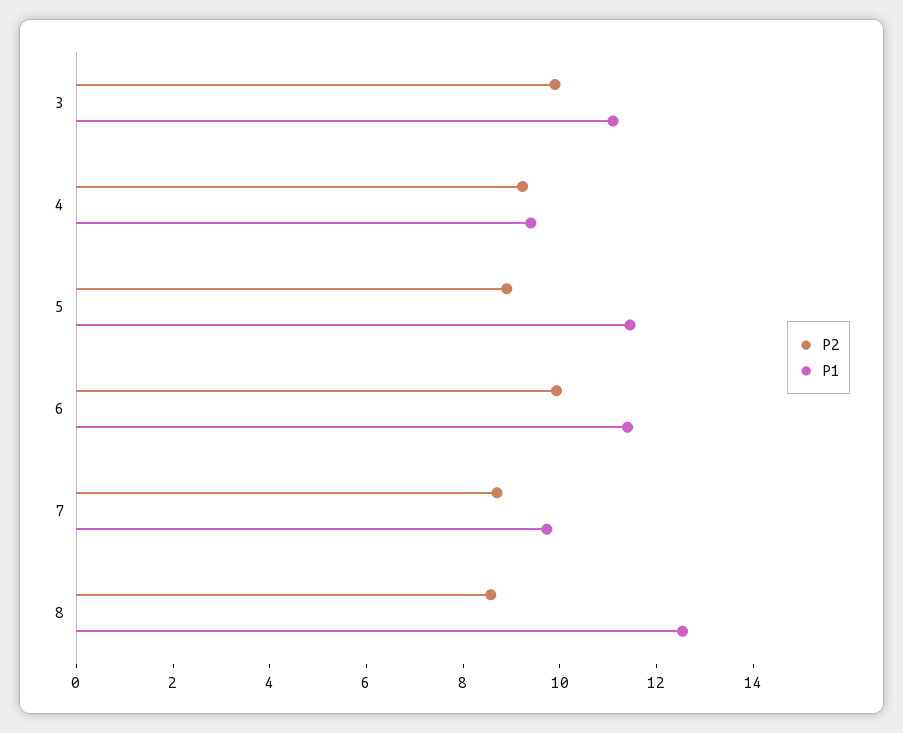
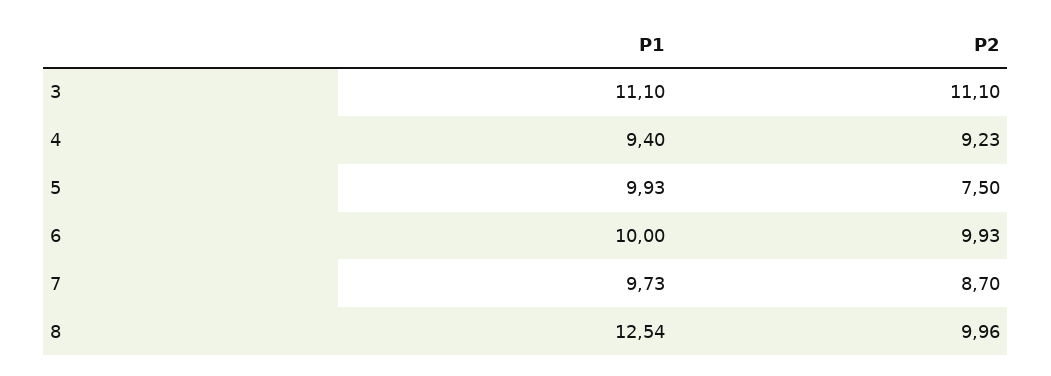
P2, 3: 10 -> 11.1
P2, 5: 9 -> 7.5
P1, 5: 11.5 -> 9.93
P1, 6: 11.5 -> 10
P2, 8: 8.5 -> 9.96

